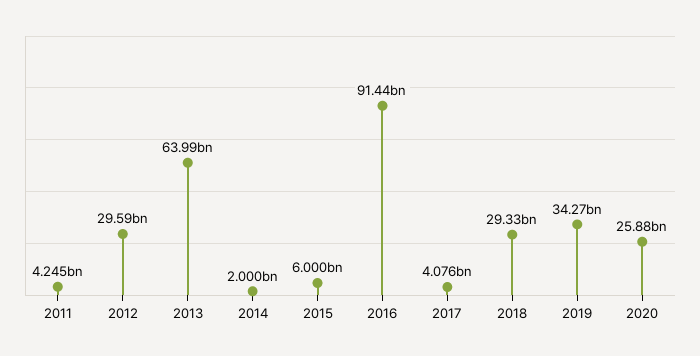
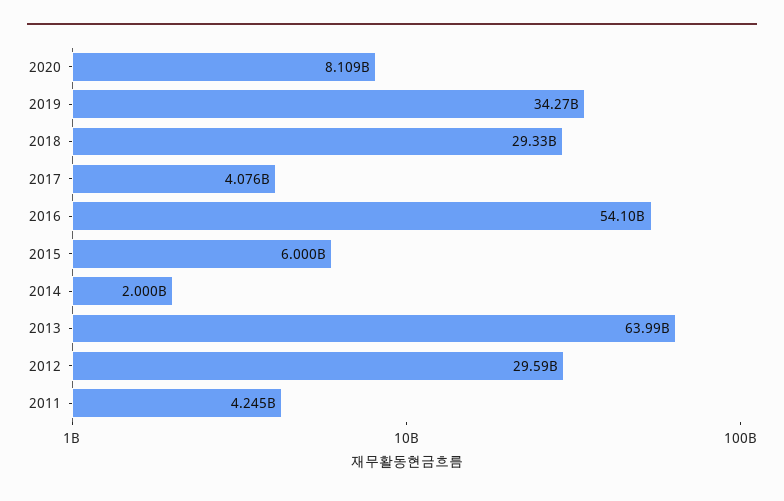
2016: 91440000000 -> 54100000000
2020: 25880000000 -> 8109000000

